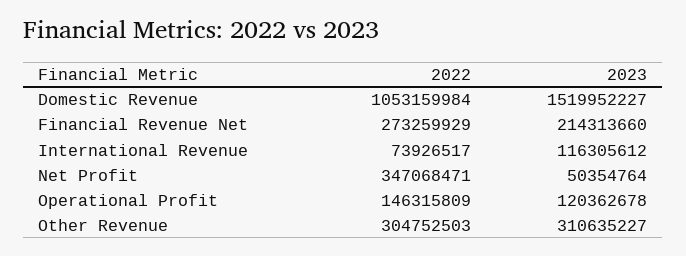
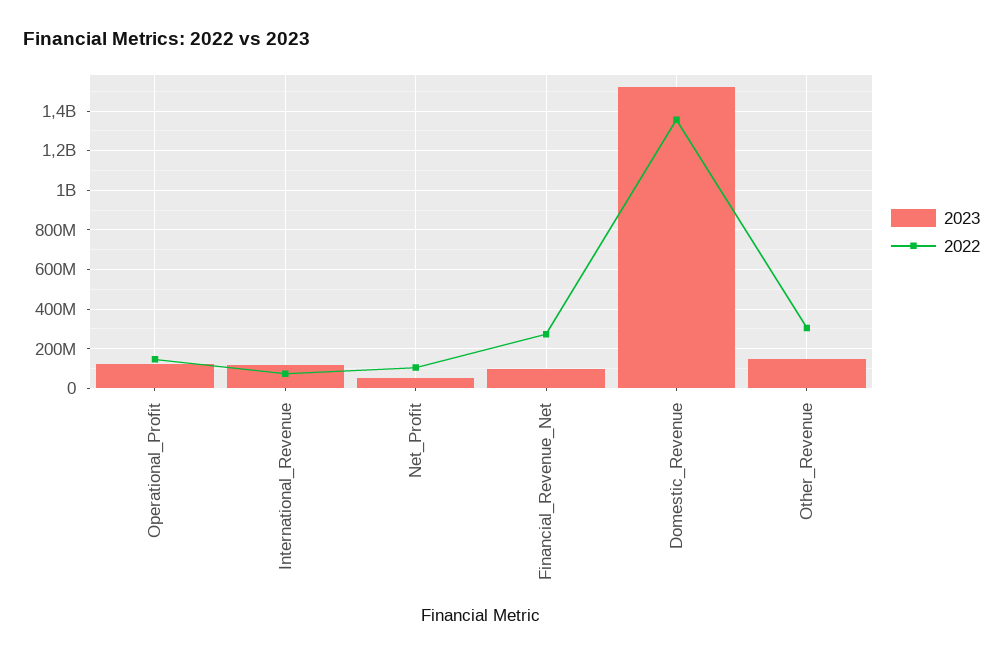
2022, Domestic Revenue: 1053159984 -> 1350000000
2023, Financial Revenue Net: 214313660 -> 100000000
2022, Net Profit: 347068471 -> 100000000
2023, Other Revenue: 310635227 -> 150000000

